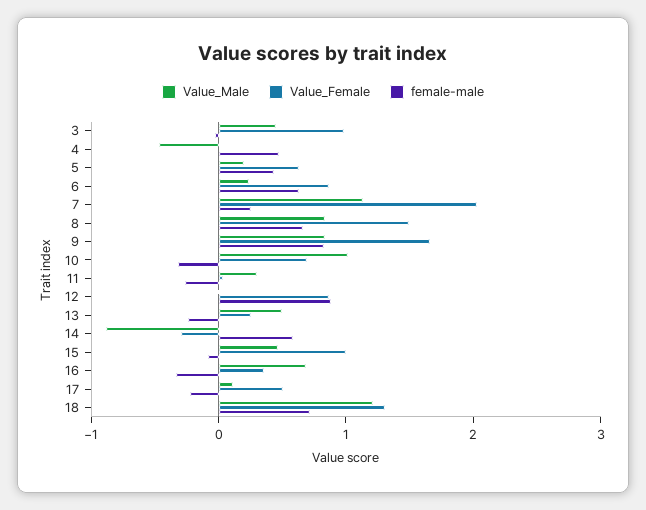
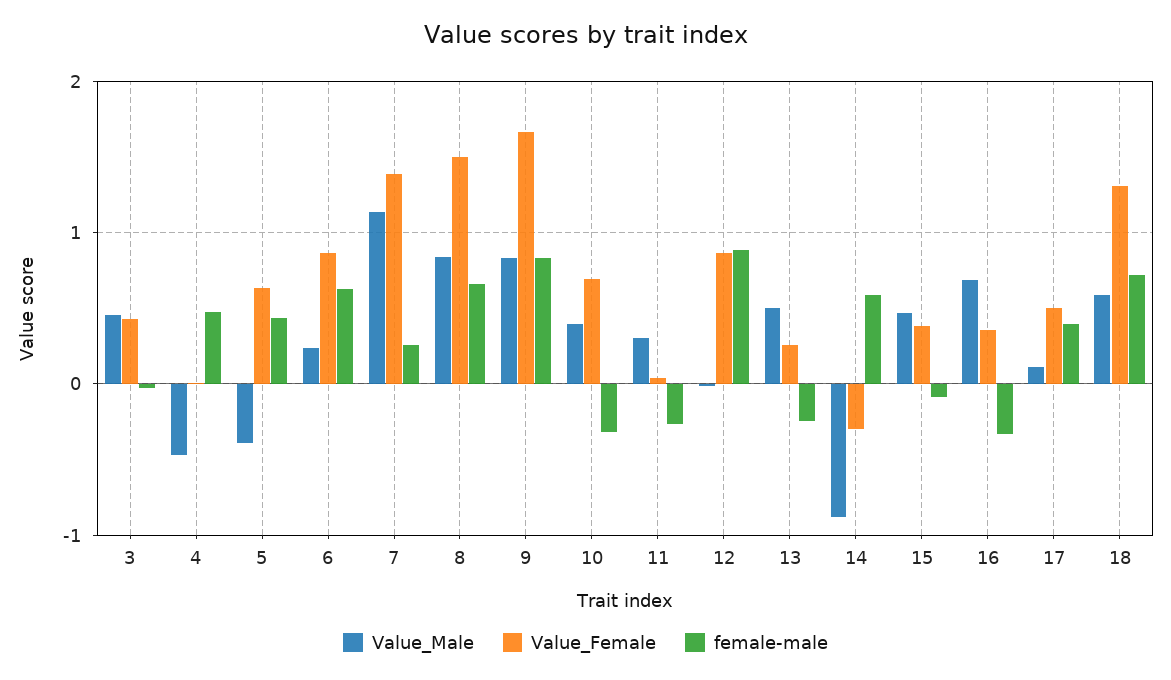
Value_Female, 3: 1 -> 0.4
Value_Male, 5: 0.2 -> -0.4
Value_Female, 7: 2 -> 1.4
Value_Male, 10: 1 -> 0.4
Value_Female, 15: 1 -> 0.4
female-male, 17: -0.2 -> 0.4
Value_Male, 18: 1.2 -> 0.6

